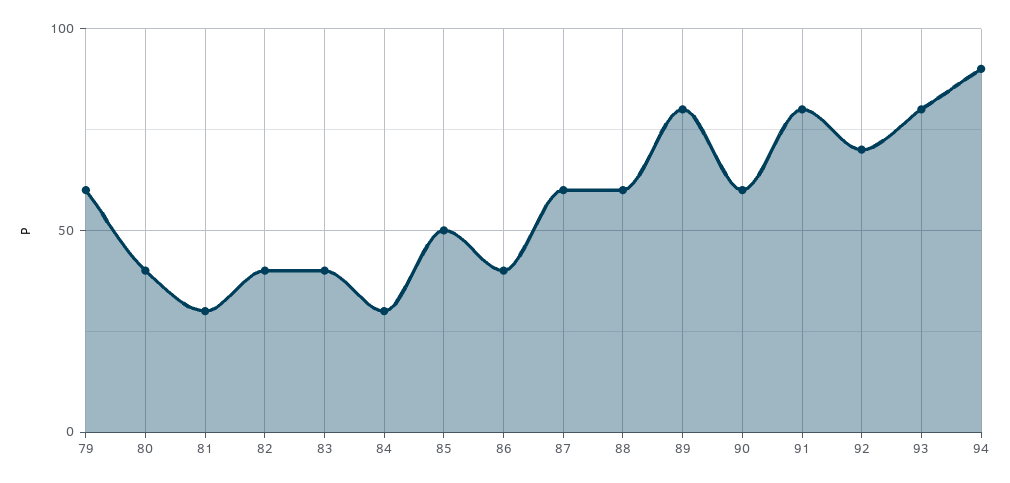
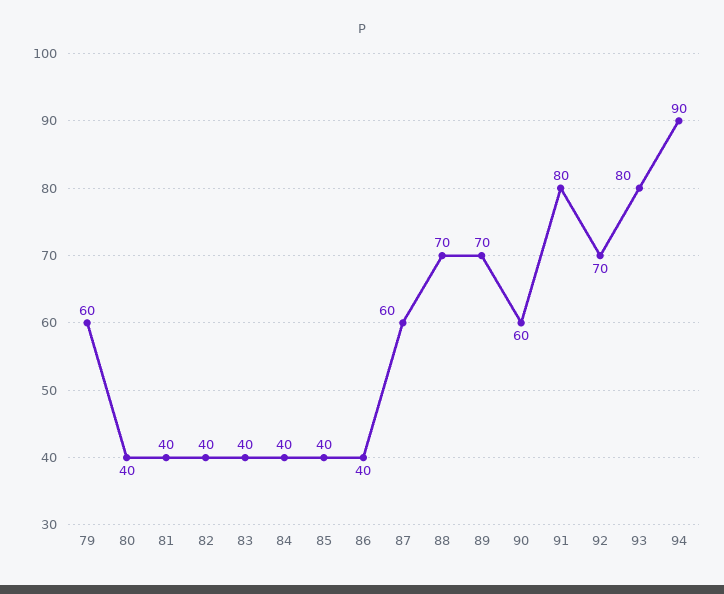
81: 30 -> 40
84: 30 -> 40
85: 50 -> 40
88: 60 -> 70
89: 80 -> 70

